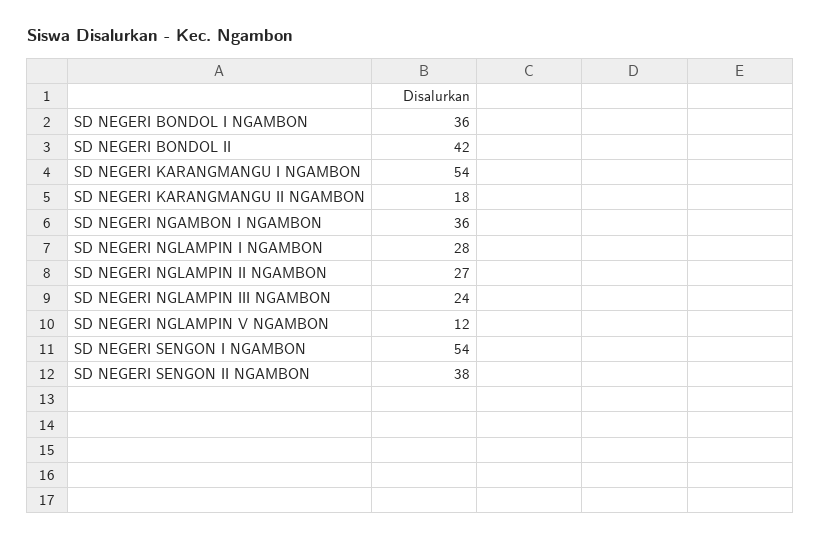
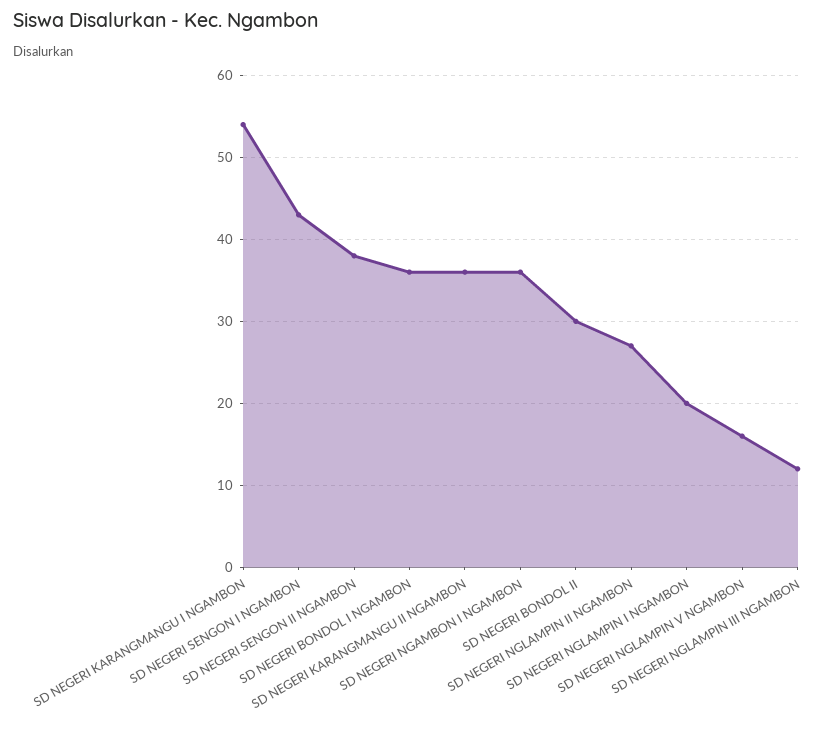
SD NEGERI BONDOL II: 42 -> 30
SD NEGERI KARANGMANGU II NGAMBON: 18 -> 36
SD NEGERI NGLAMPIN I NGAMBON: 28 -> 20
SD NEGERI NGLAMPIN III NGAMBON: 24 -> 12
SD NEGERI NGLAMPIN V NGAMBON: 12 -> 16
SD NEGERI SENGON I NGAMBON: 54 -> 43

